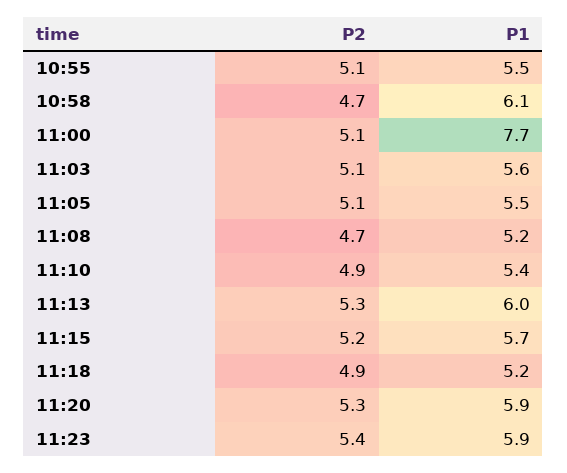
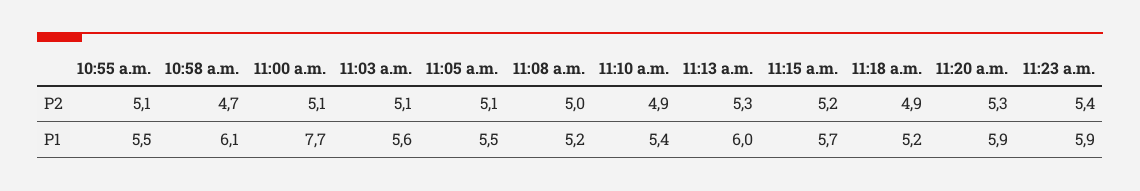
P2, 11:08: 4.7 -> 5

